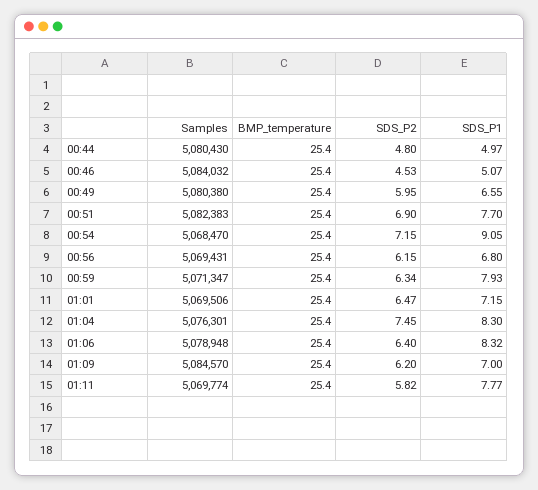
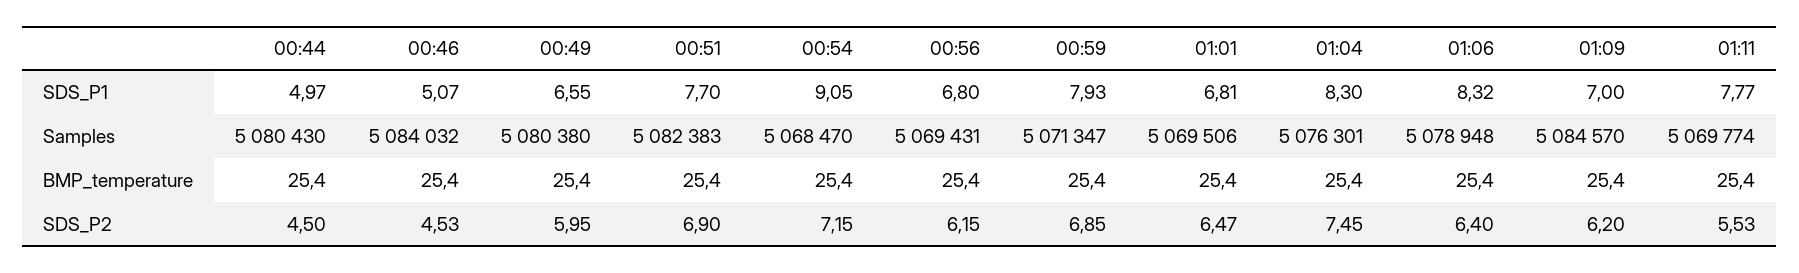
SDS_P2, 00:44: 4.8 -> 4.5
SDS_P2, 00:59: 6.34 -> 6.85
SDS_P1, 01:01: 7.15 -> 6.81
SDS_P2, 01:11: 5.82 -> 5.53

